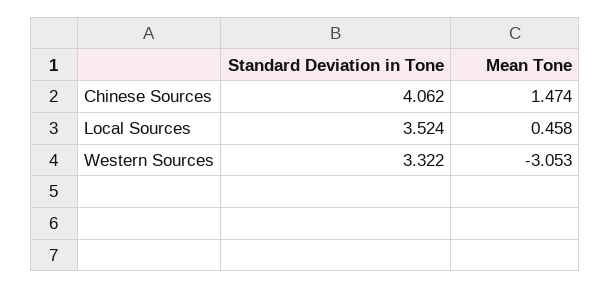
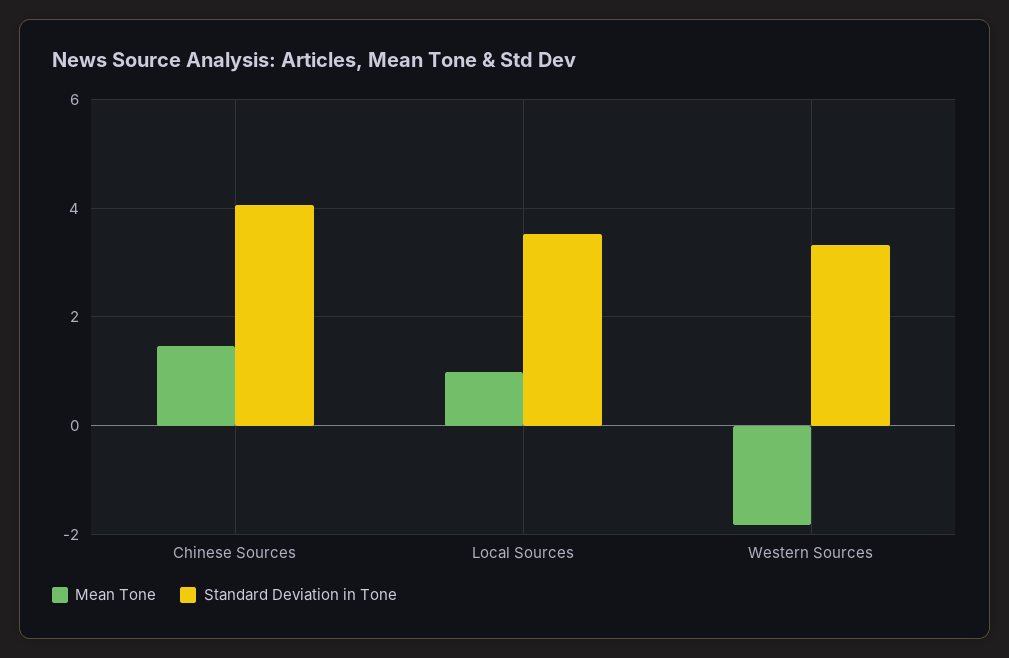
Mean Tone, Local Sources: 0.458 -> 1
Mean Tone, Western Sources: -3.053 -> -1.8

